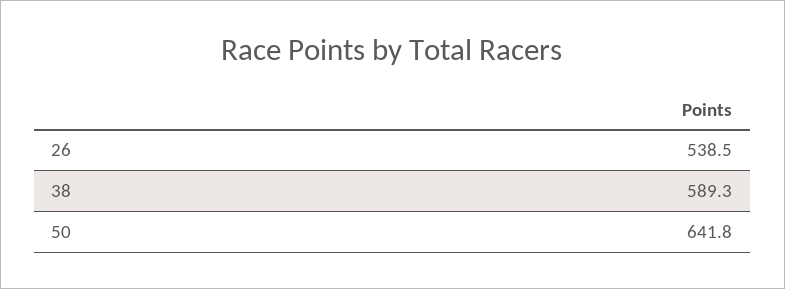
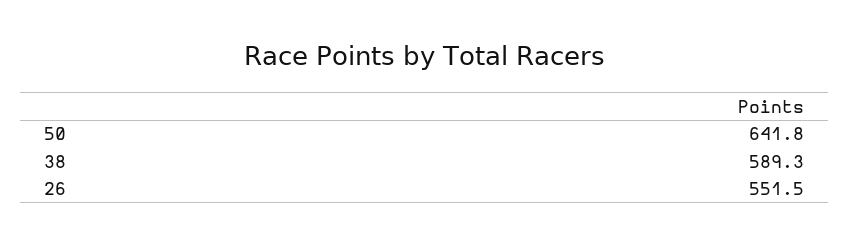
26: 538.5 -> 551.5

